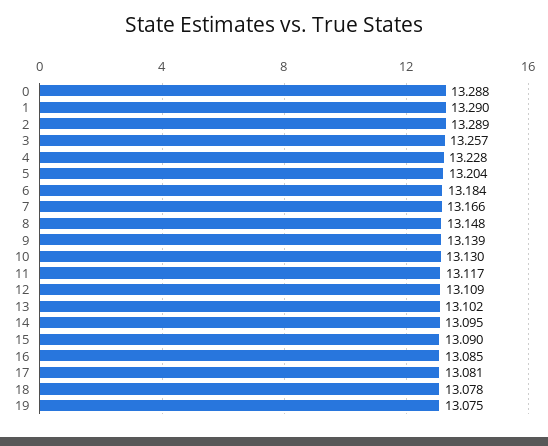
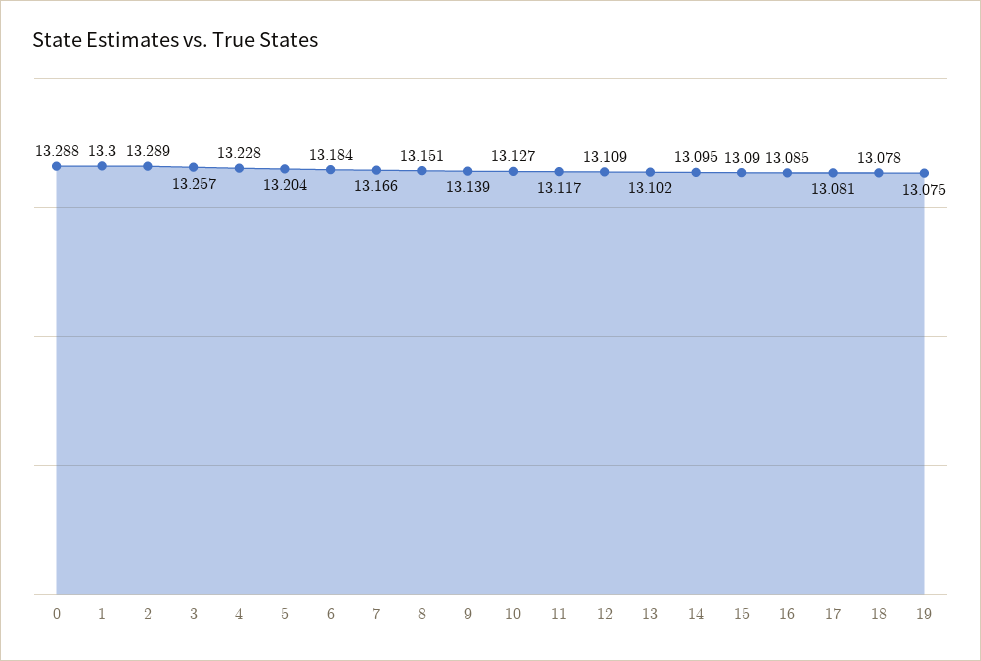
1: 13.29 -> 13.3
8: 13.148 -> 13.151
10: 13.13 -> 13.127

